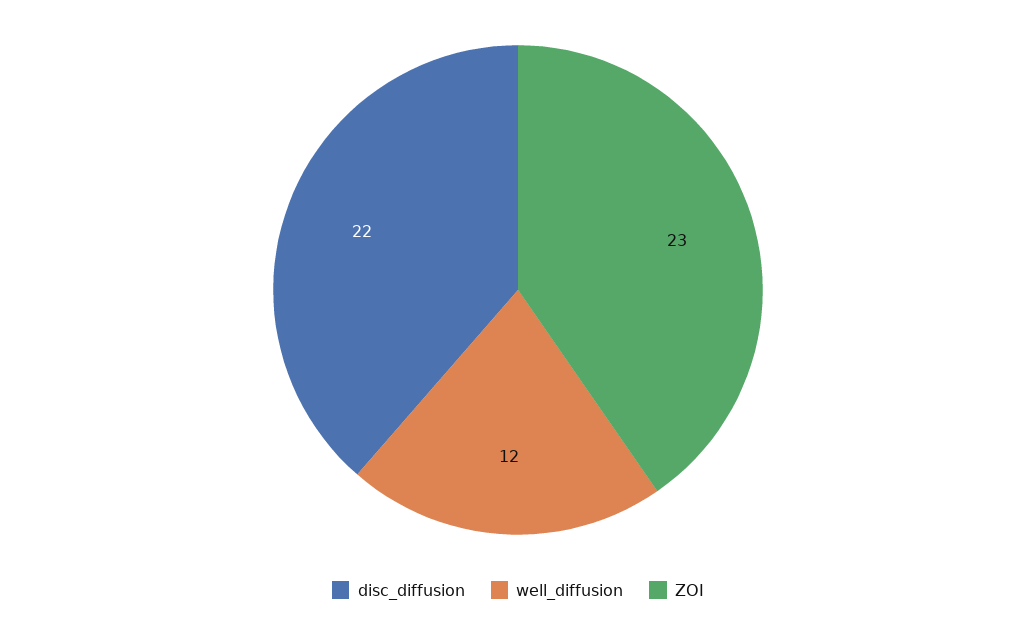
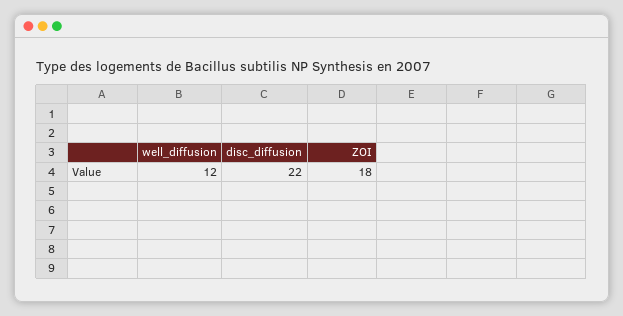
ZOI: 23 -> 18

